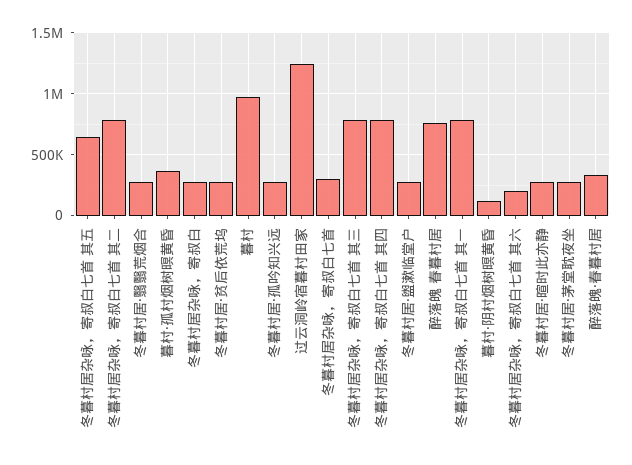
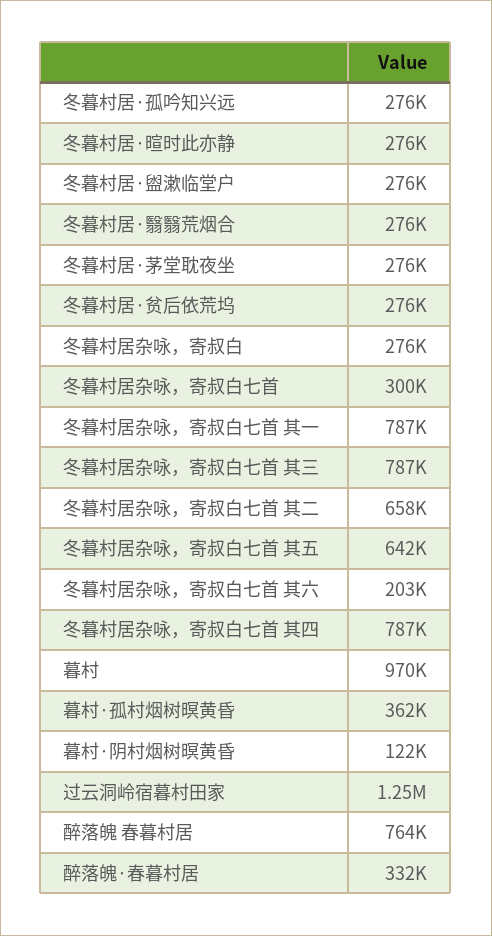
冬暮村居杂咏，寄叔白七首 其二: 800000 -> 658000

